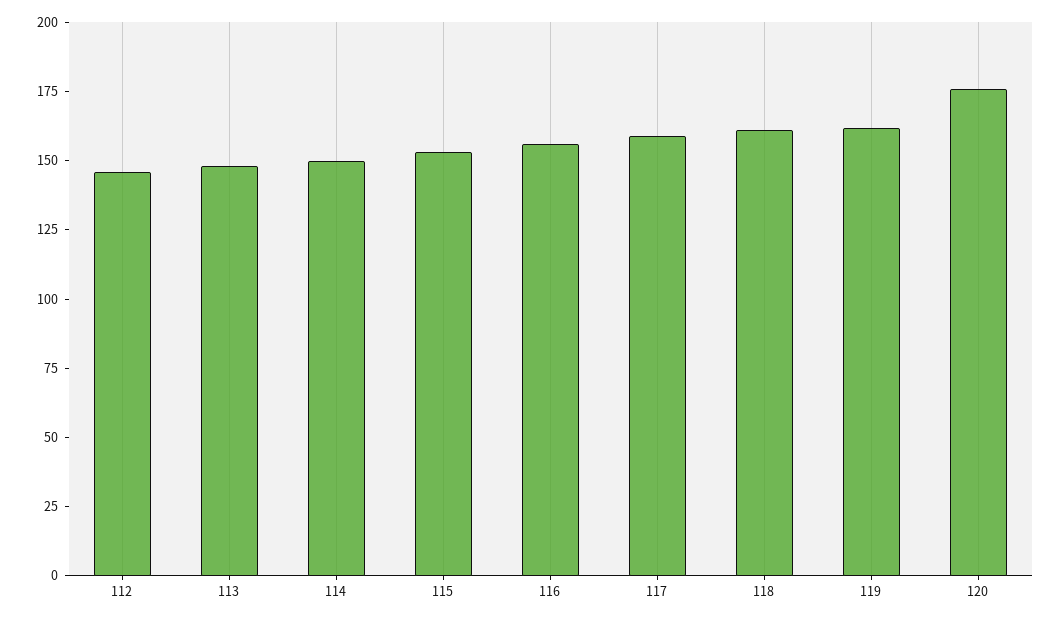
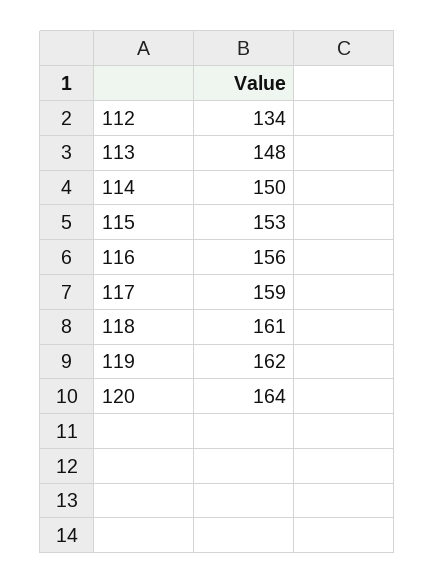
112: 145 -> 134
120: 175 -> 164

